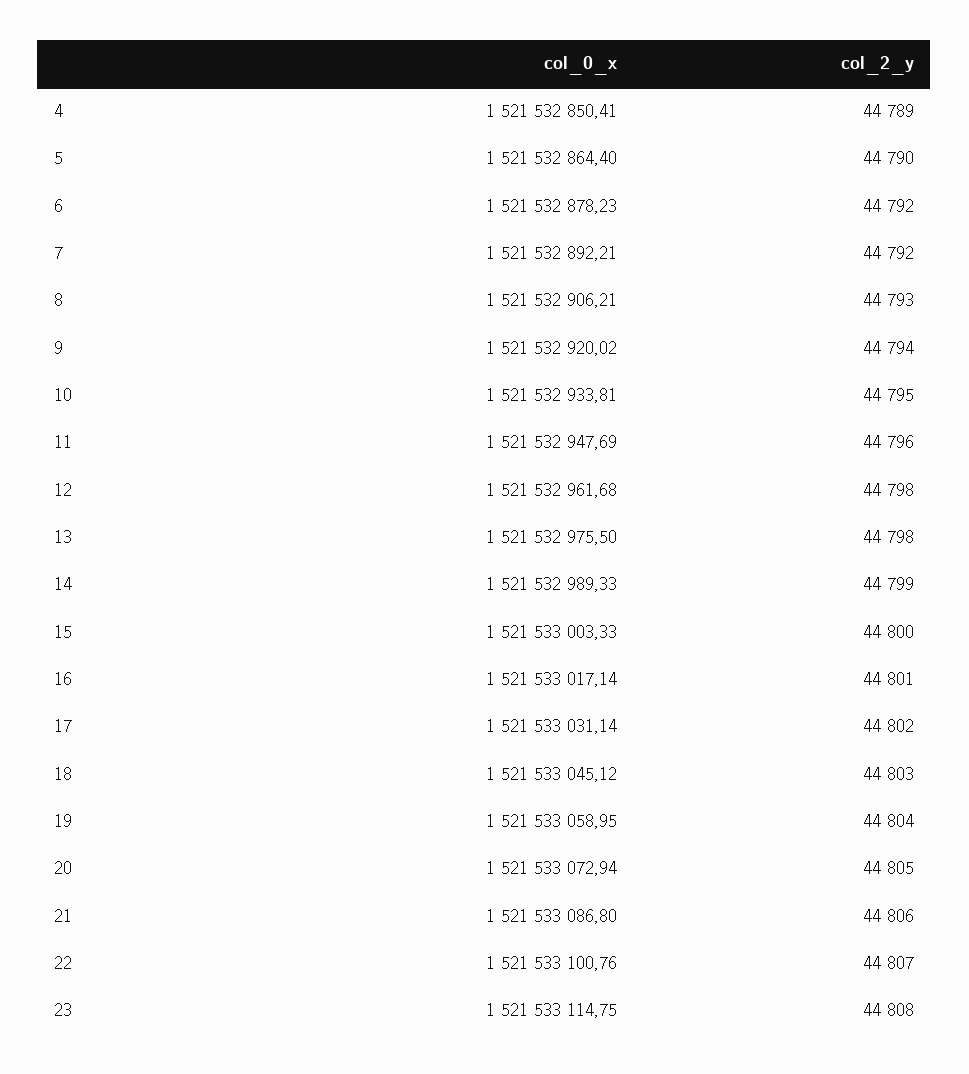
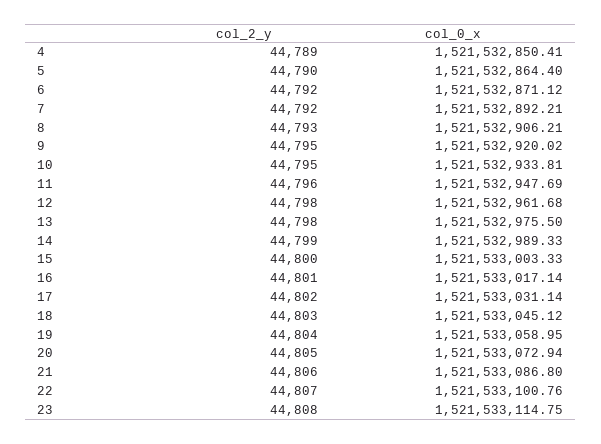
col_0_x, 6: 1521532878.23 -> 1521532871.12
col_2_y, 9: 44794 -> 44795

